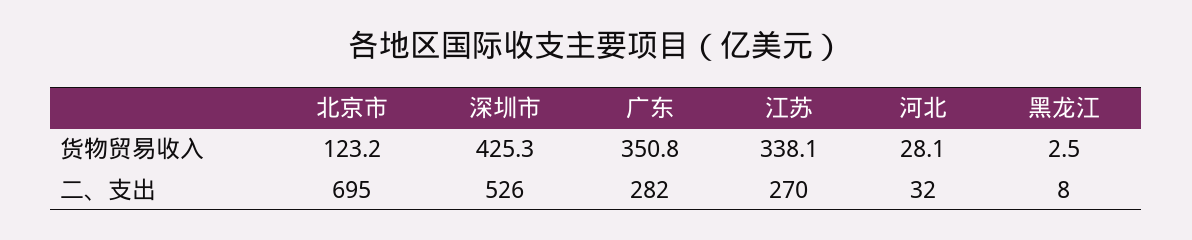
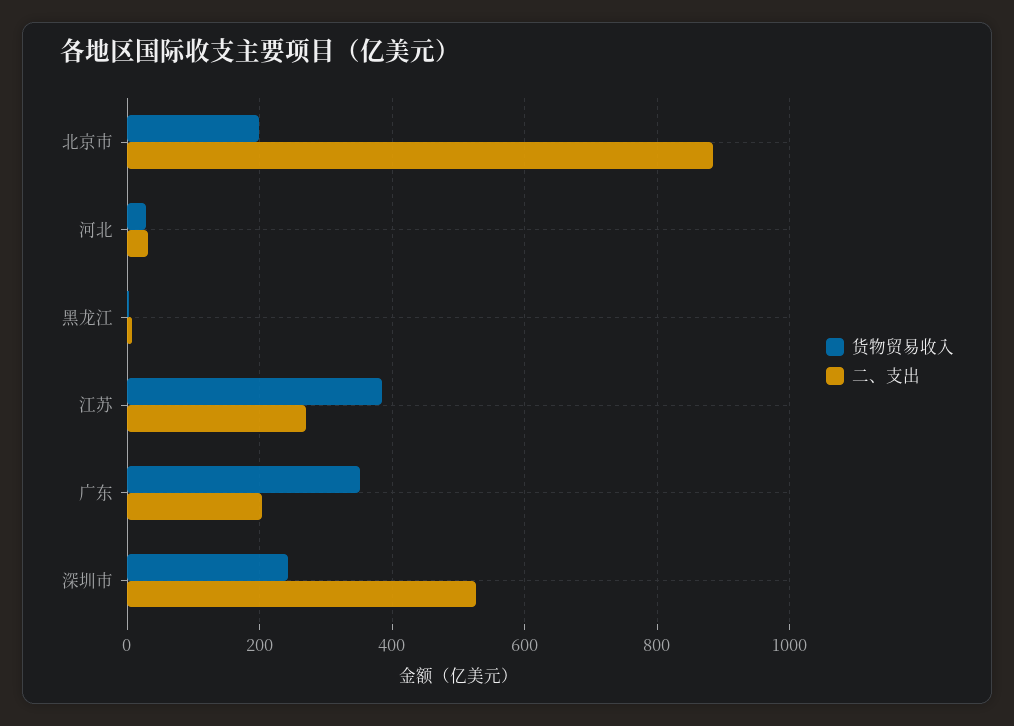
货物贸易收入, 北京市: 123.2 -> 200
货物贸易收入, 深圳市: 425.3 -> 240
货物贸易收入, 江苏: 338.1 -> 380
二、支出, 北京市: 695 -> 880
二、支出, 广东: 282 -> 200

